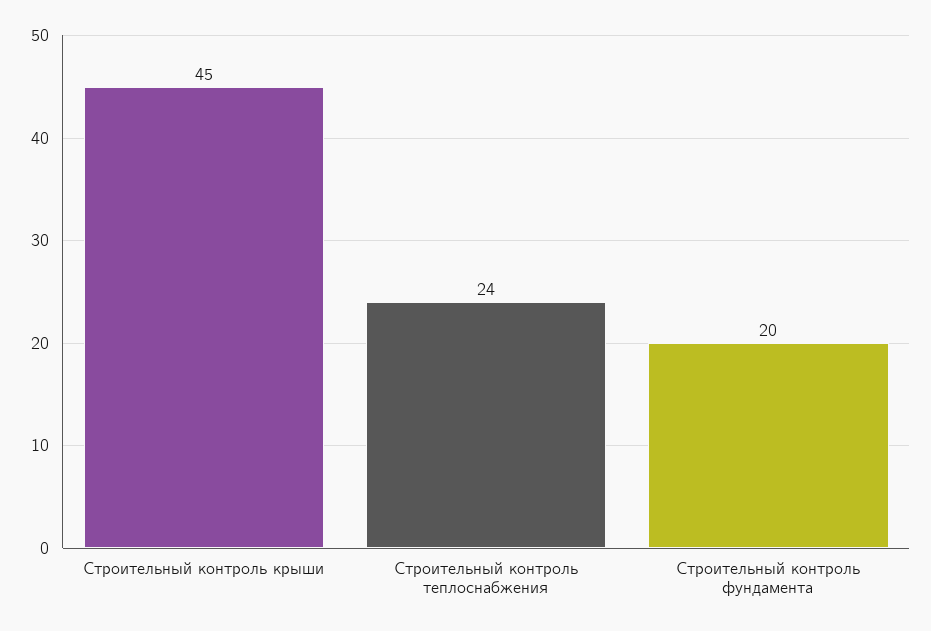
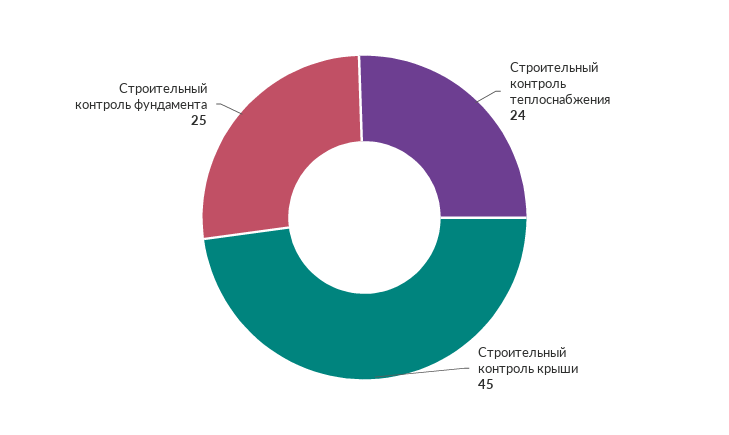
Строительный контроль фундамента: 20 -> 25

